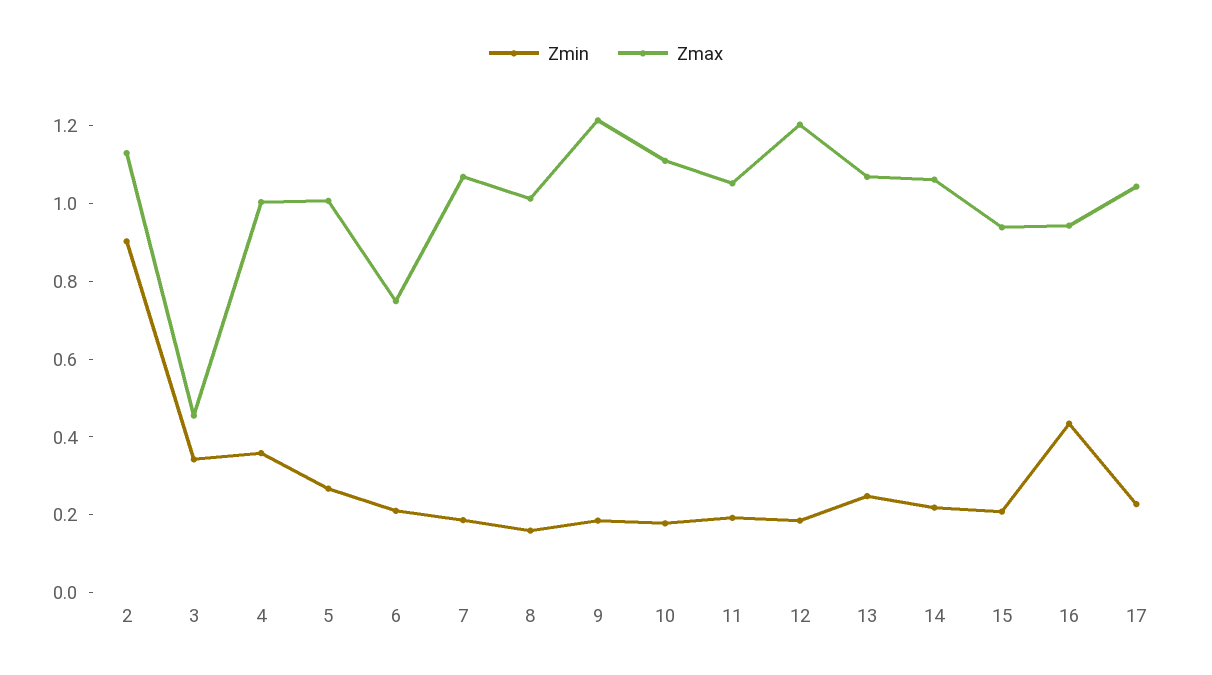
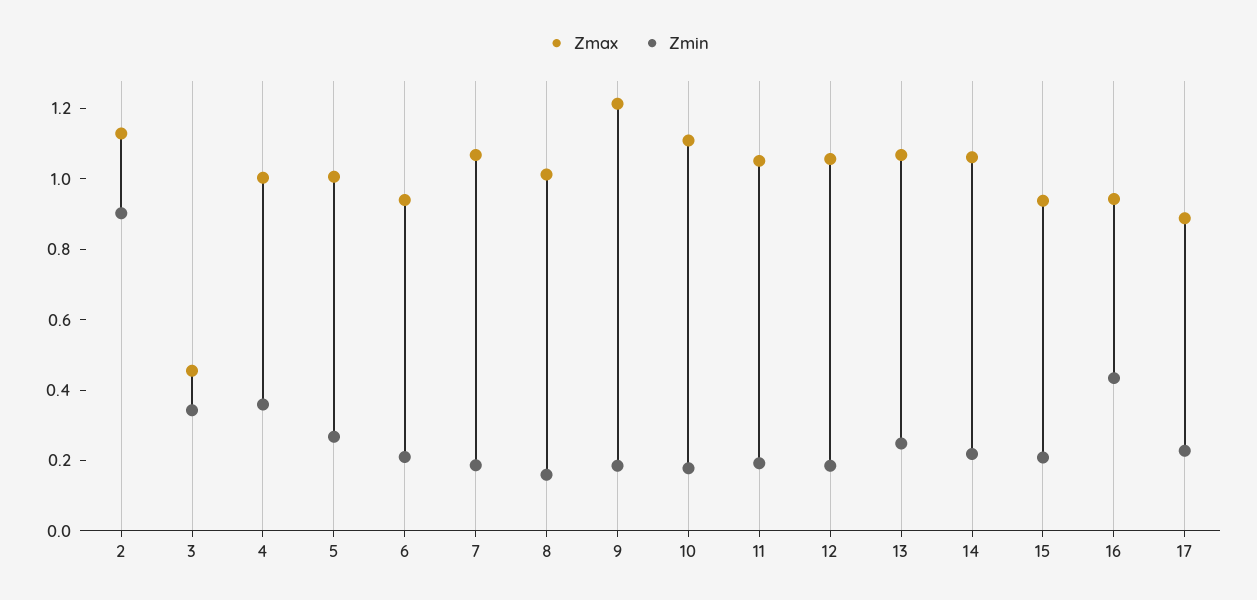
Zmax, 6: 0.75 -> 0.95
Zmax, 12: 1.2 -> 1.05
Zmax, 17: 1.05 -> 0.9

